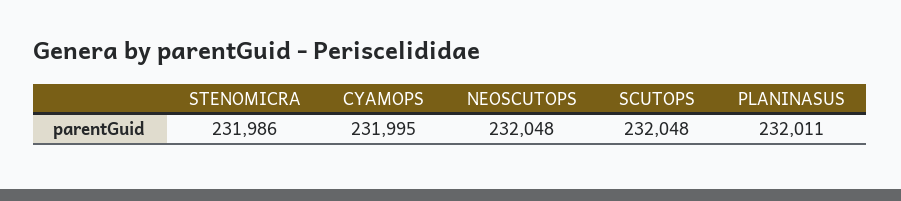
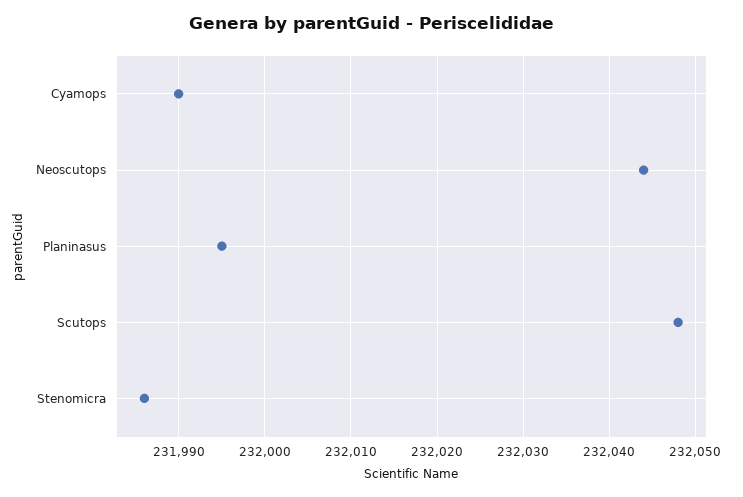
CYAMOPS: 231995 -> 231990
NEOSCUTOPS: 232048 -> 232044
PLANINASUS: 232011 -> 231995

